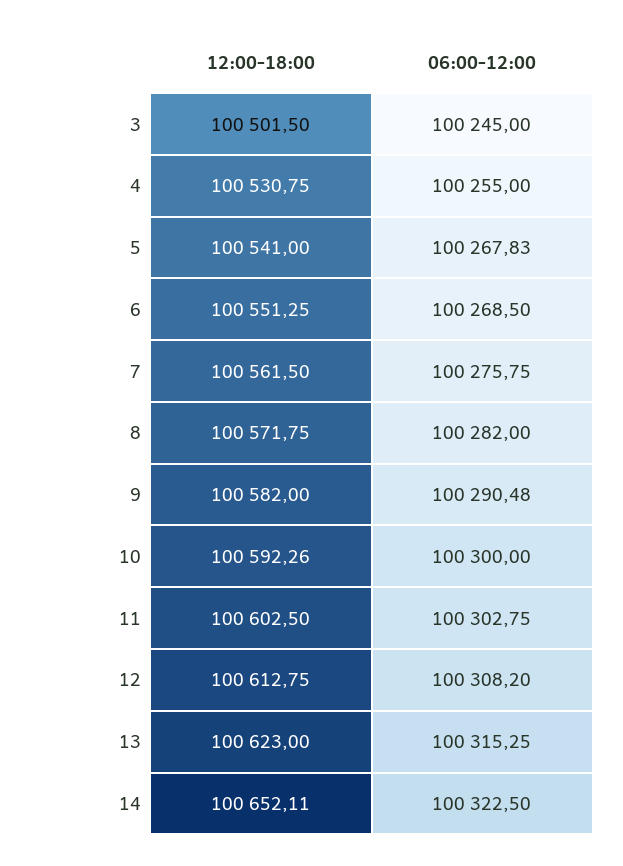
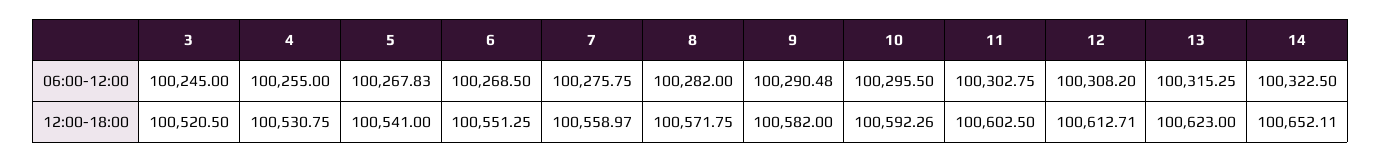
12:00-18:00, 3: 100501.5 -> 100520.5
12:00-18:00, 7: 100561.5 -> 100558.97
06:00-12:00, 10: 100300 -> 100295.5
12:00-18:00, 12: 100612.75 -> 100612.71

